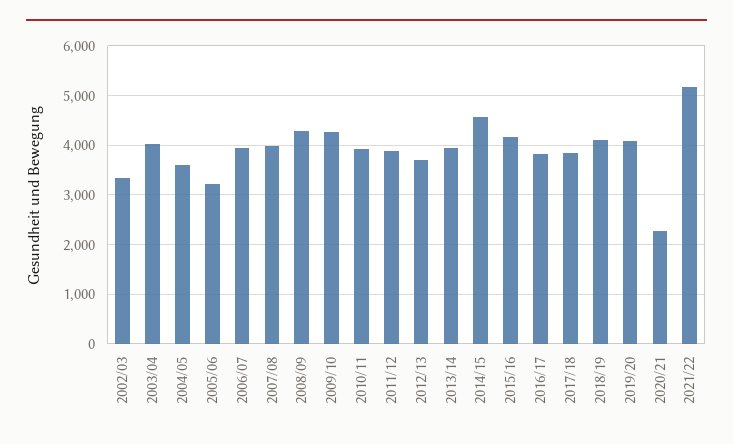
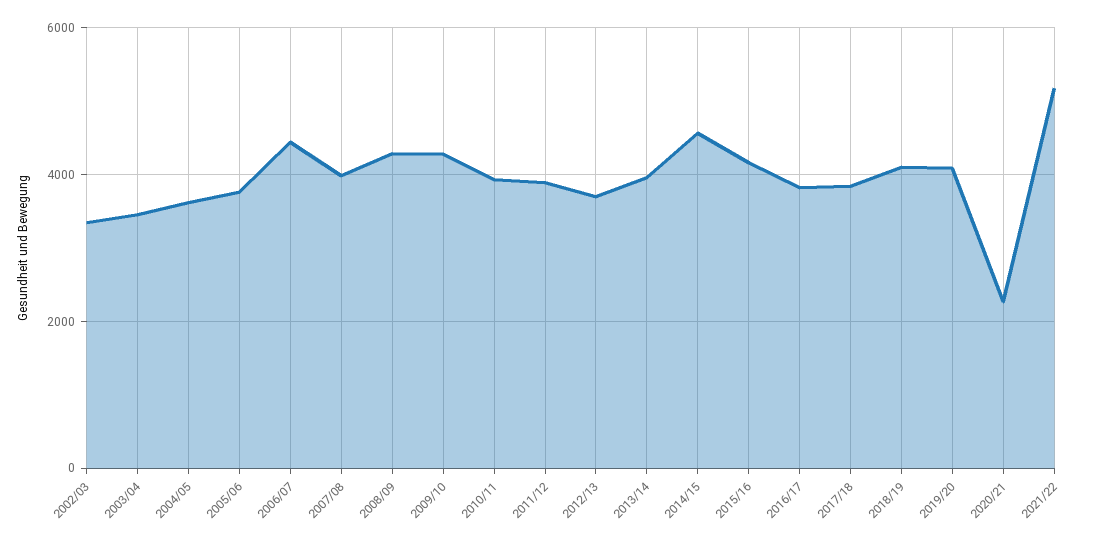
2003/04: 4000 -> 3400
2005/06: 3200 -> 3800
2006/07: 4000 -> 4400

